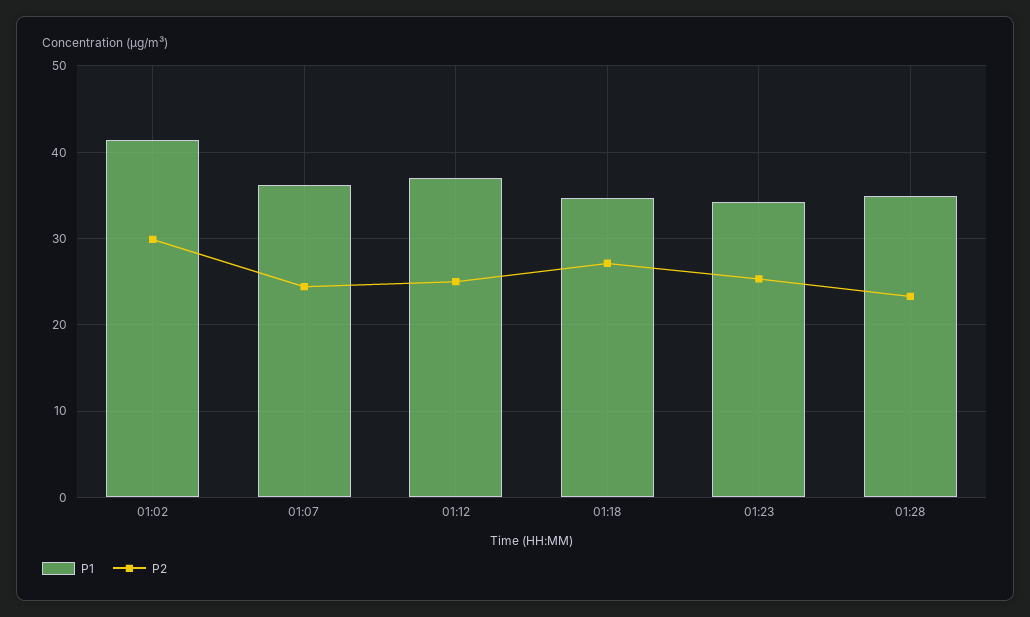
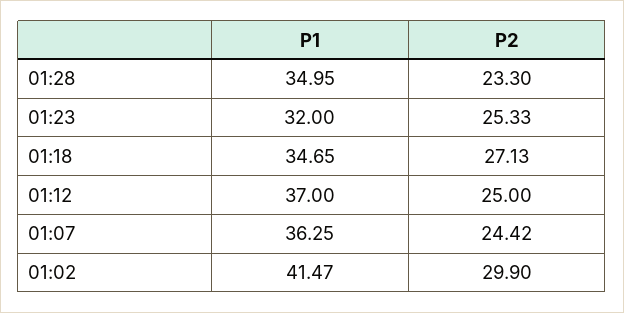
P1, 01:23: 34 -> 32

